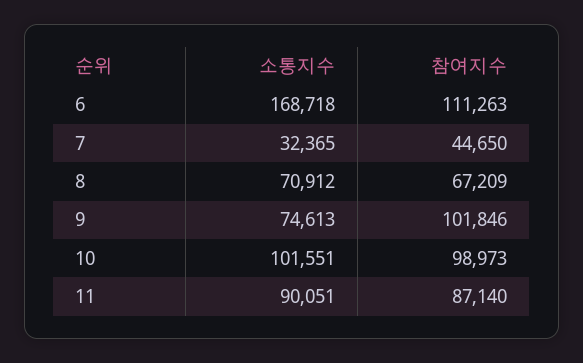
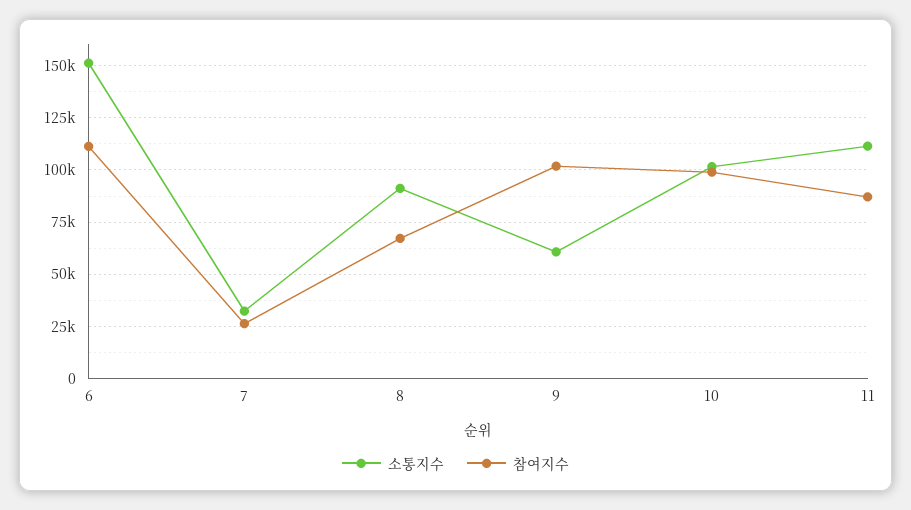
소통지수, 6: 168718 -> 150000
참여지수, 7: 44650 -> 25000
소통지수, 8: 70912 -> 90000
소통지수, 9: 74613 -> 60000
소통지수, 11: 90051 -> 110000

